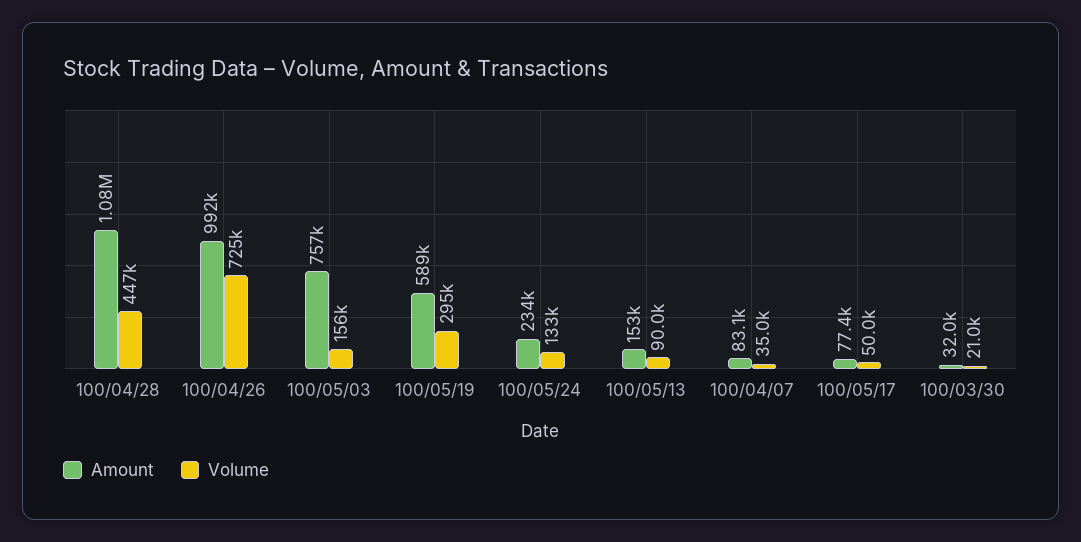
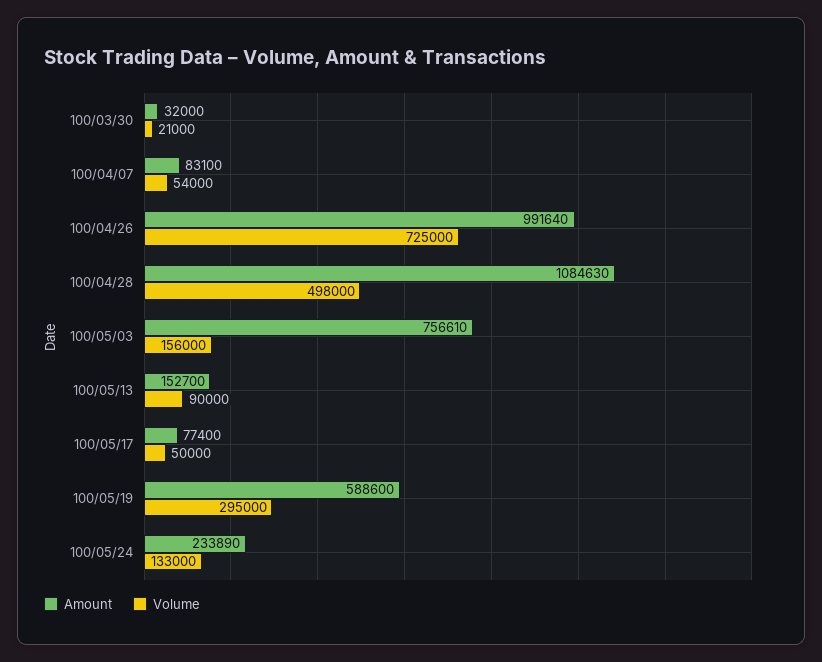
Volume, 100/04/28: 447000 -> 498000
Volume, 100/04/07: 35000 -> 54000

